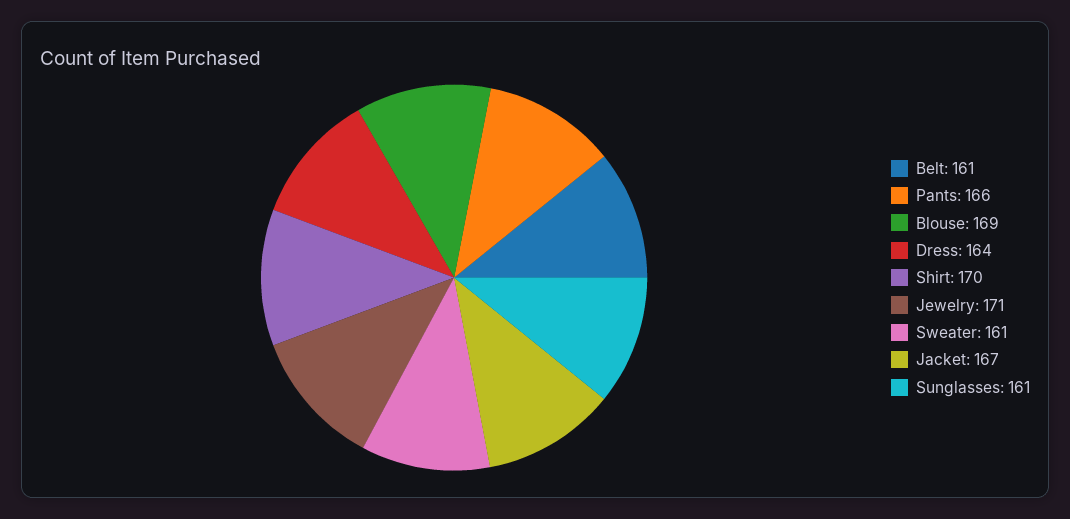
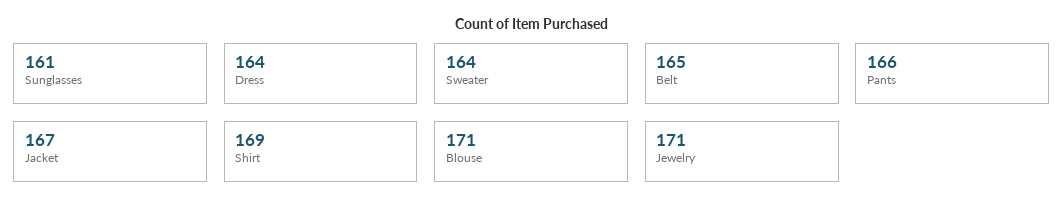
Belt: 161 -> 165
Blouse: 169 -> 171
Shirt: 170 -> 169
Sweater: 161 -> 164

